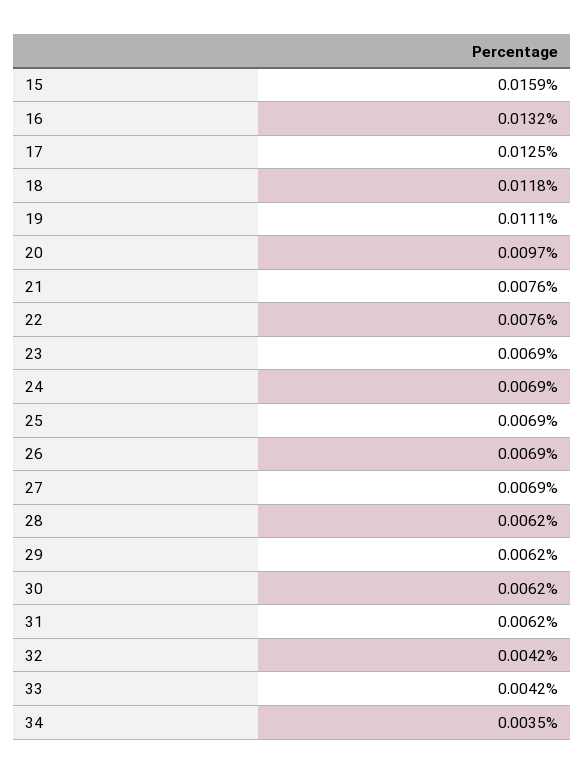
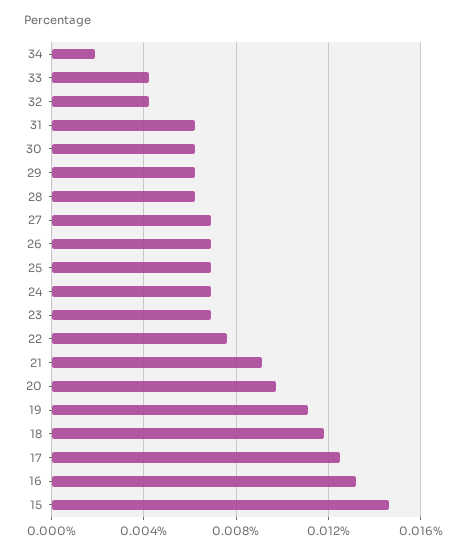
15: 0.0159 -> 0.0145
21: 0.0076 -> 0.009
34: 0.0035 -> 0.002

